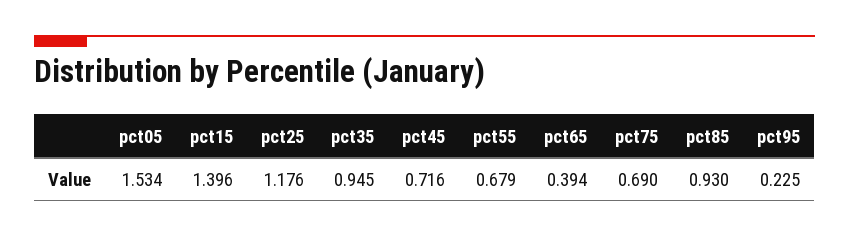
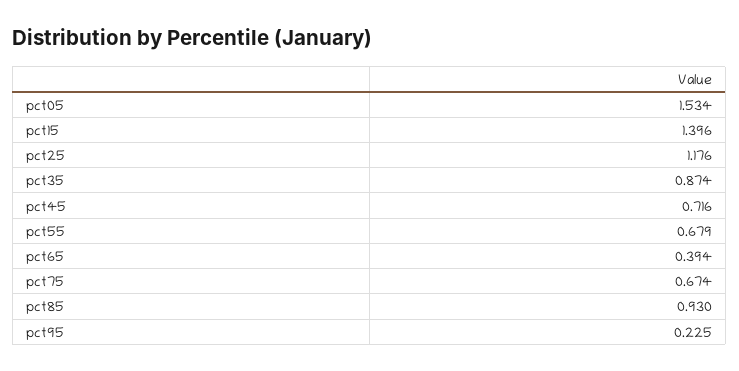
pct35: 0.945 -> 0.874
pct75: 0.69 -> 0.674

